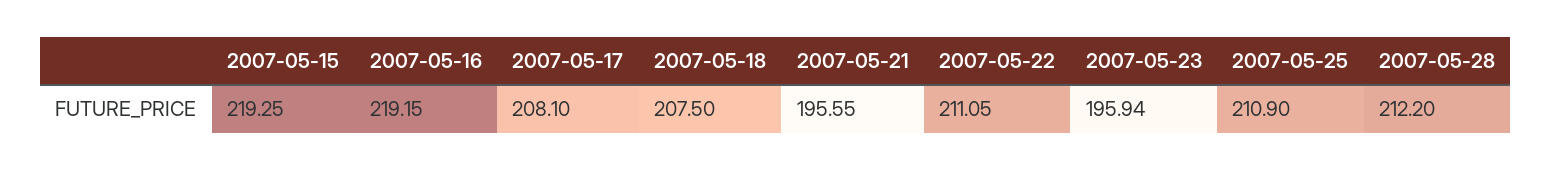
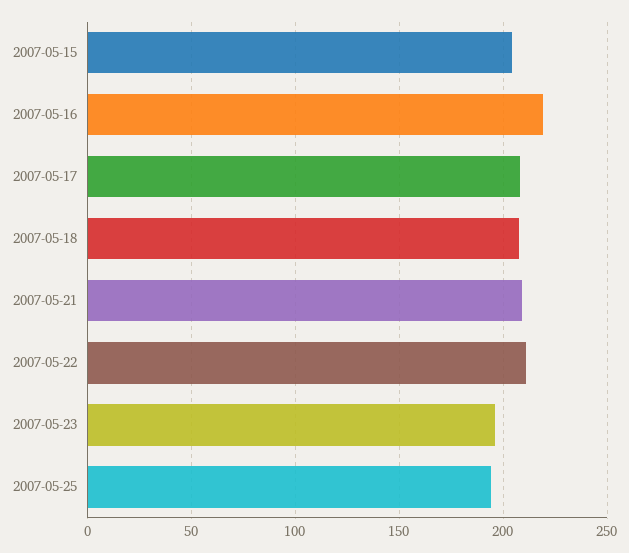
2007-05-15: 219.25 -> 205
2007-05-21: 195.55 -> 210
2007-05-25: 210.9 -> 195
2007-05-28: 212.2 -> none

